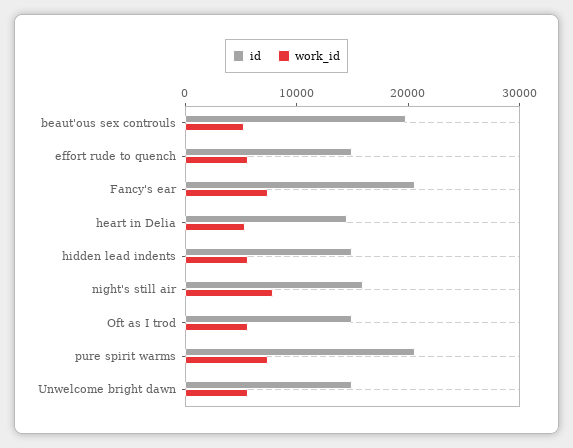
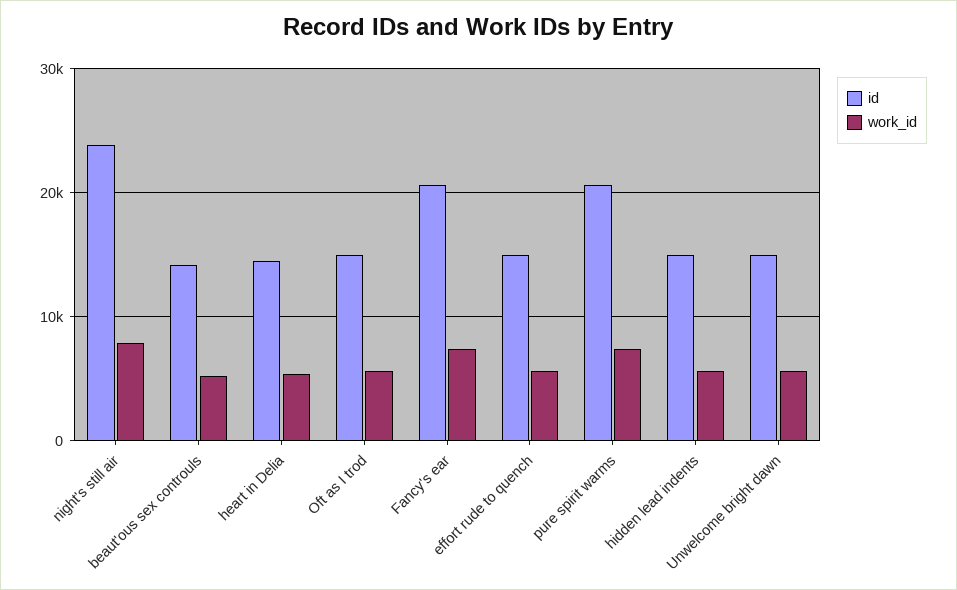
id, beaut'ous sex controuls: 20000 -> 14000
id, night's still air: 16000 -> 24000

